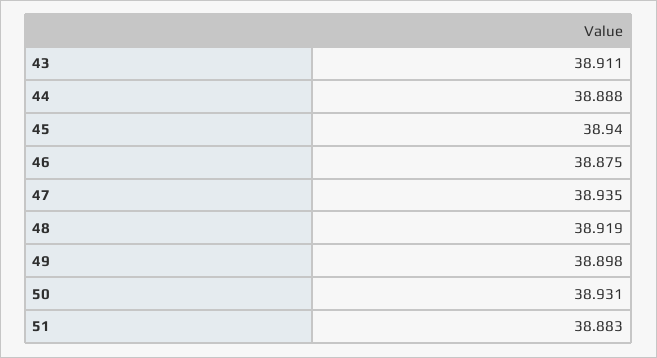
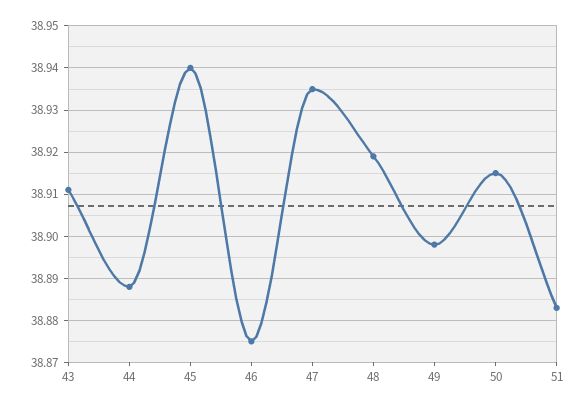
50: 38.931 -> 38.915

